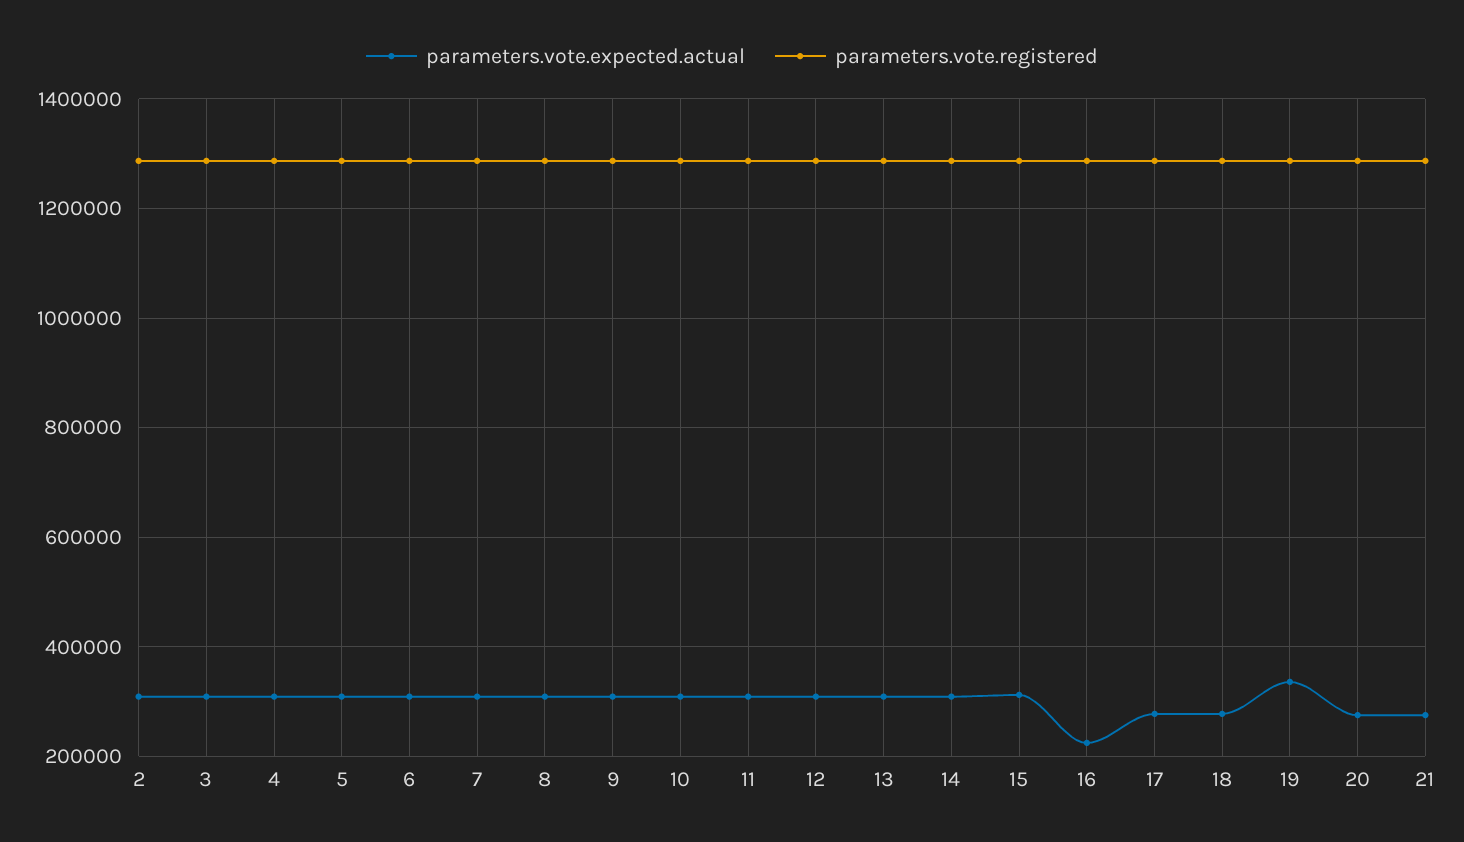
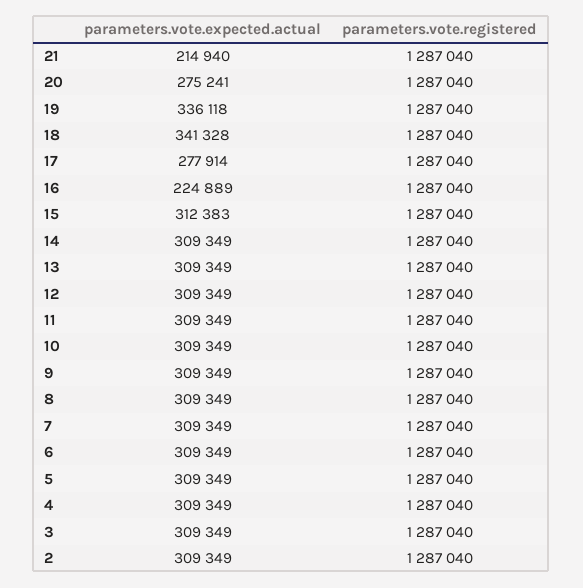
parameters.vote.expected.actual, 18: 280000 -> 341328
parameters.vote.expected.actual, 21: 280000 -> 214940

